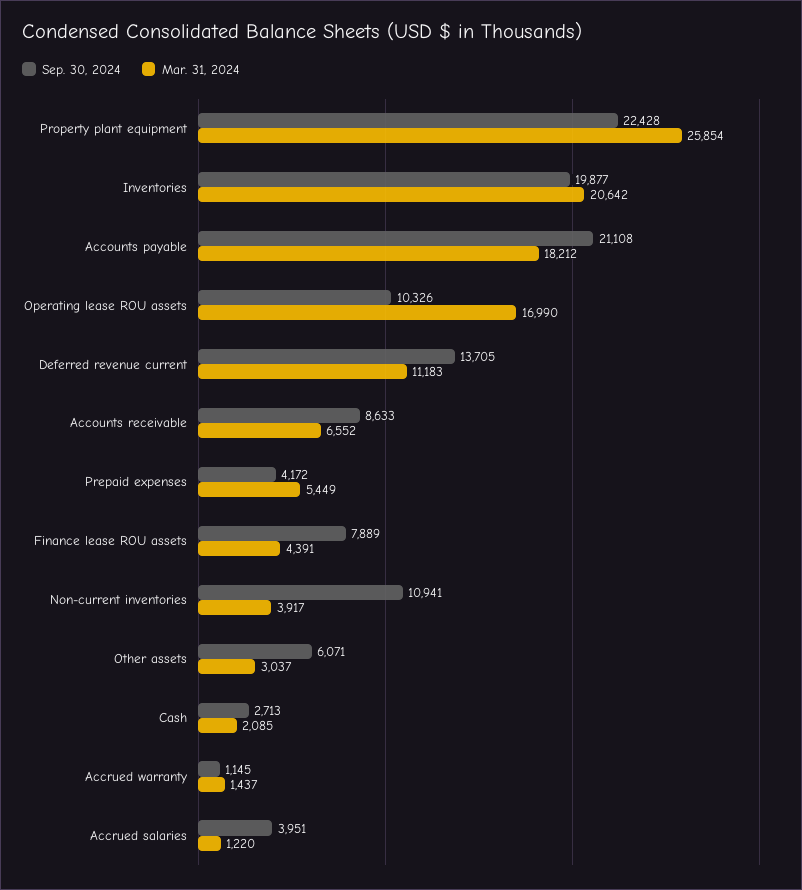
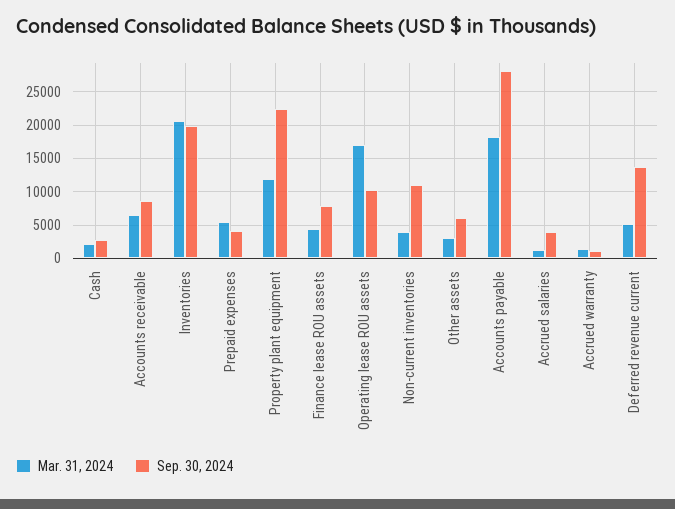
Mar. 31, 2024, Property plant equipment: 25854 -> 12000
Sep. 30, 2024, Accounts payable: 21108 -> 28000
Mar. 31, 2024, Deferred revenue current: 11183 -> 5000

